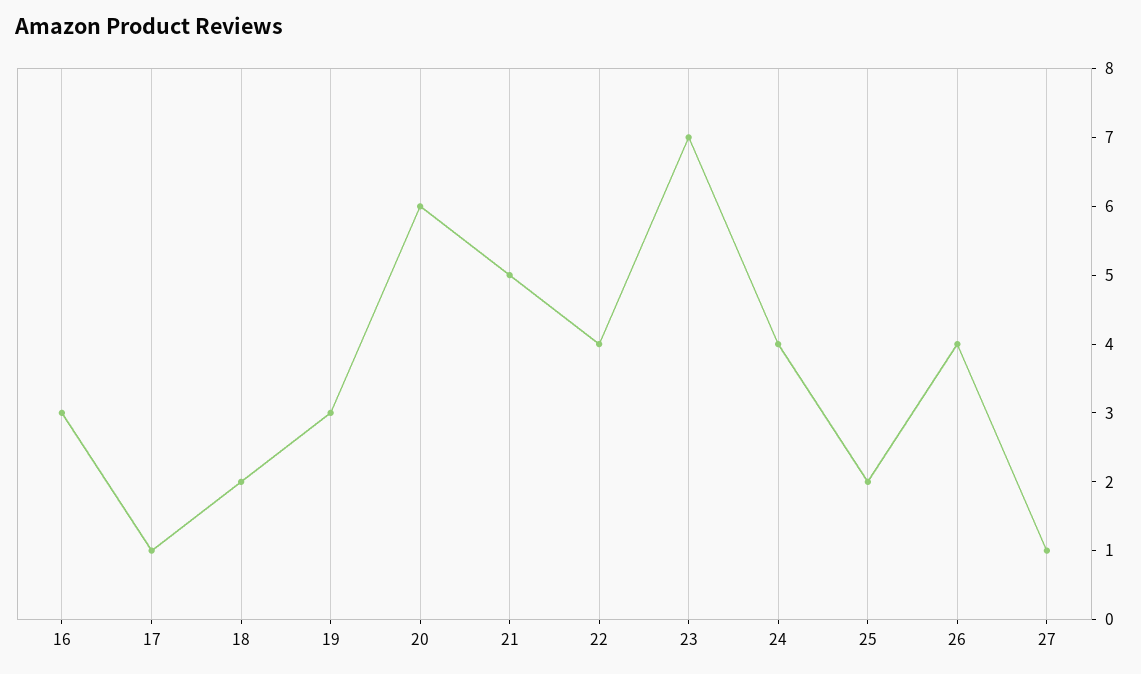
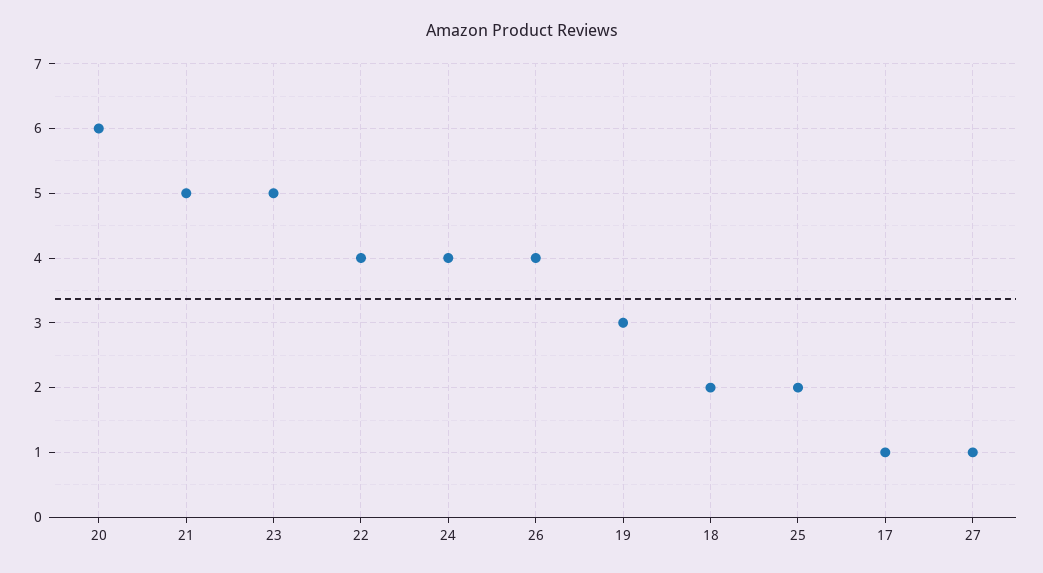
16: 3 -> none
23: 7 -> 5

